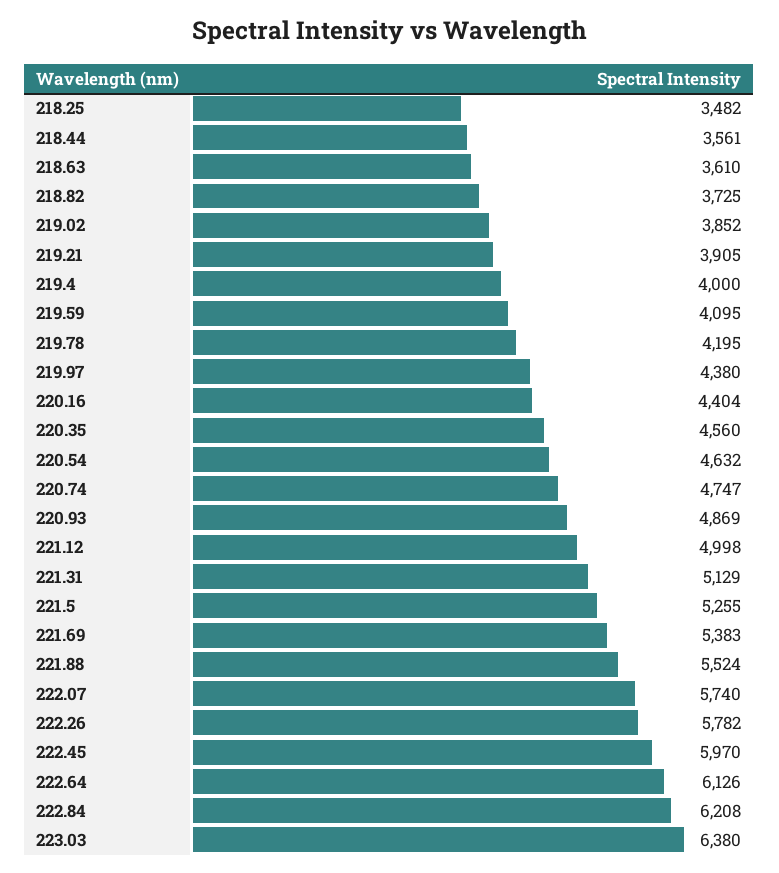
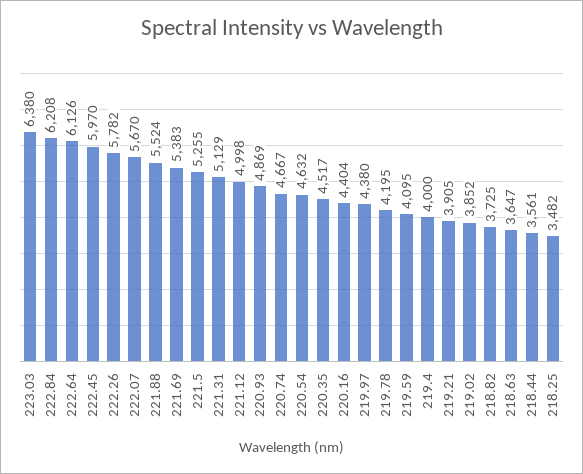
218.63: 3610 -> 3647
220.35: 4560 -> 4517
220.74: 4747 -> 4667
222.07: 5740 -> 5670

